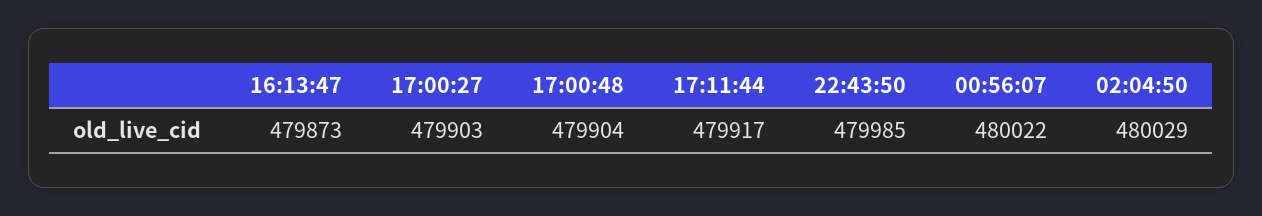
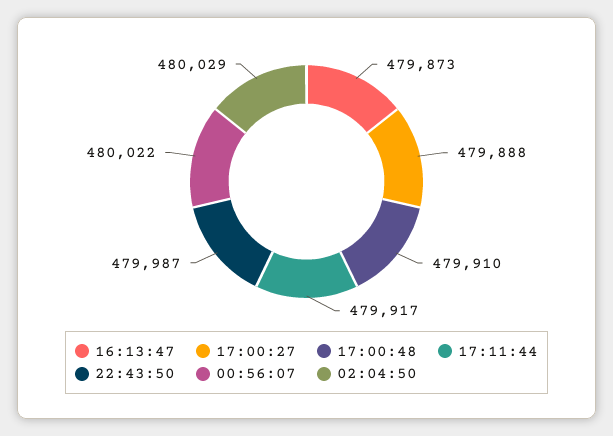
17:00:27: 479903 -> 479888
17:00:48: 479904 -> 479910
22:43:50: 479985 -> 479987

